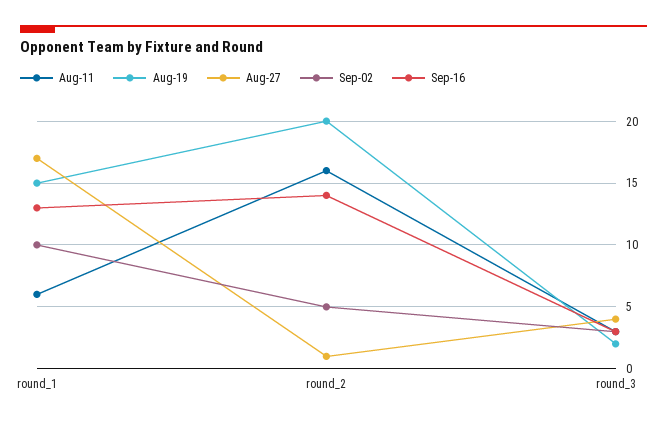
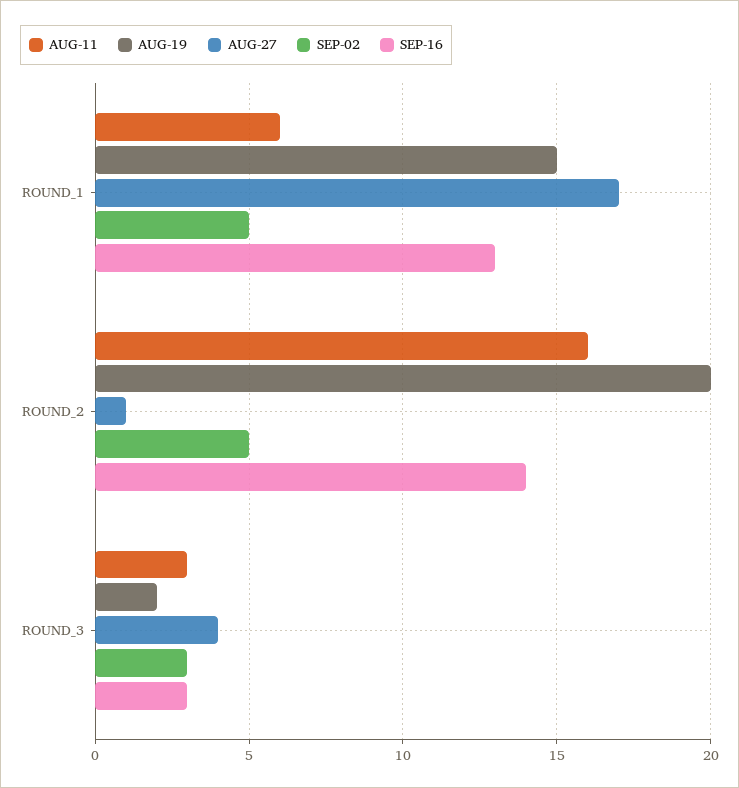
Sep-02, round_1: 10 -> 5

